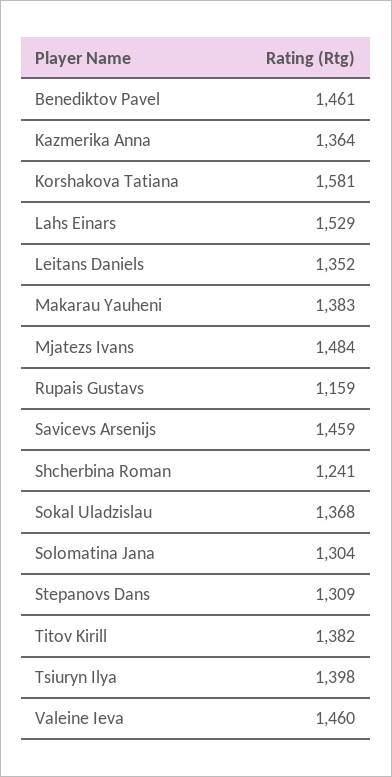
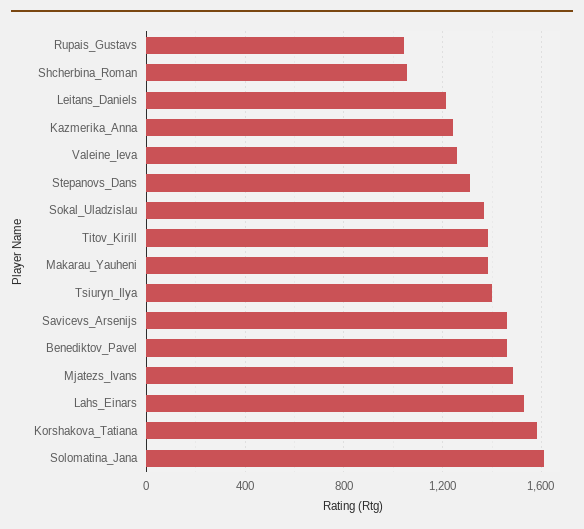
Kazmerika Anna: 1364 -> 1250
Leitans Daniels: 1352 -> 1200
Rupais Gustavs: 1159 -> 1050
Shcherbina Roman: 1241 -> 1050
Solomatina Jana: 1304 -> 1600
Valeine Ieva: 1460 -> 1250

